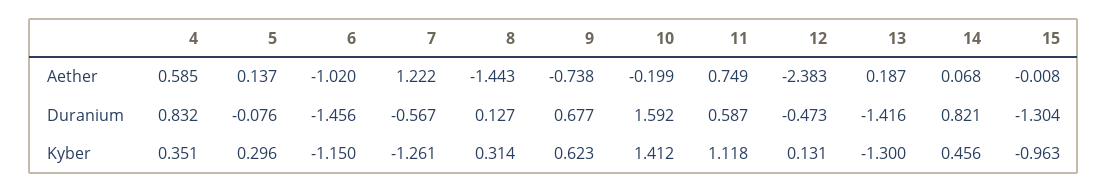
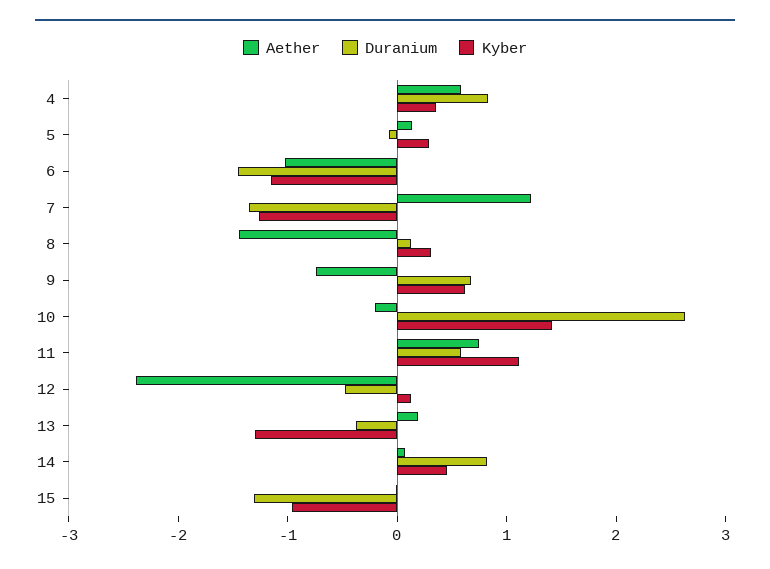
Duranium, 7: -0.567 -> -1.4
Duranium, 10: 1.592 -> 2.6
Duranium, 13: -1.416 -> -0.4

